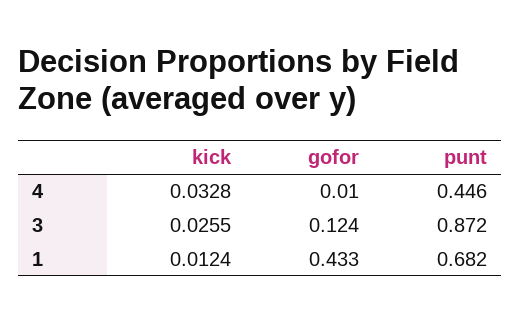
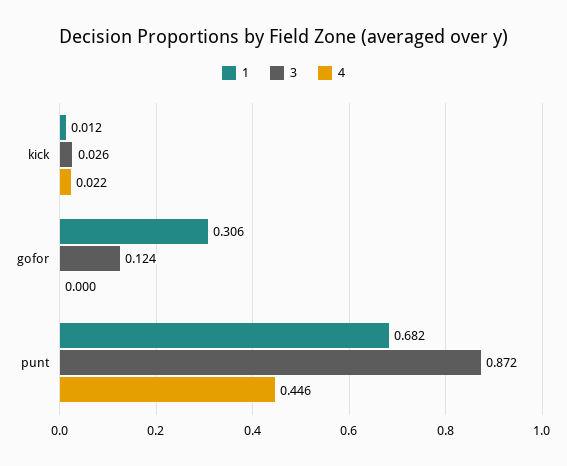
4, kick: 0.0328 -> 0.022
4, gofor: 0.01 -> 0
1, gofor: 0.433 -> 0.306

